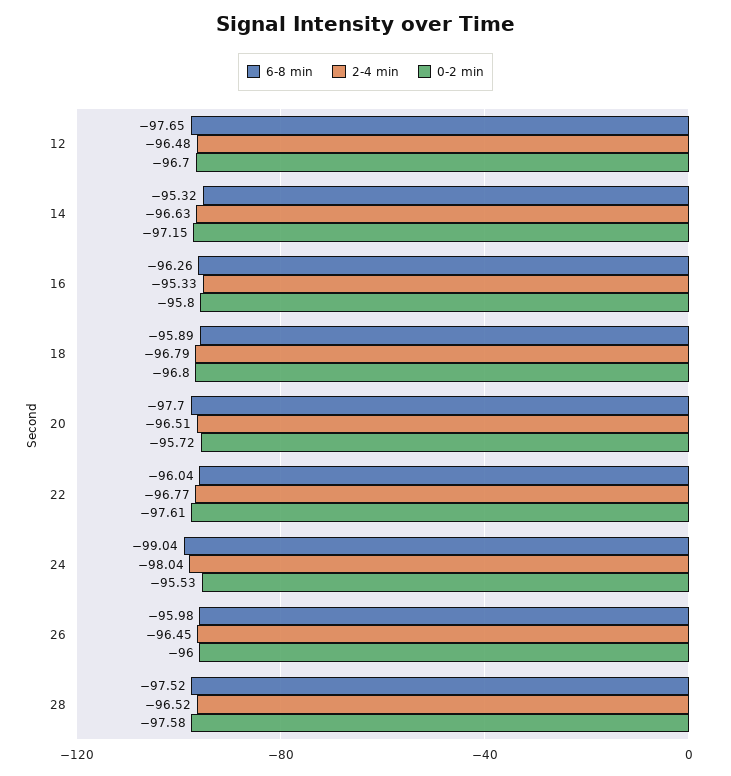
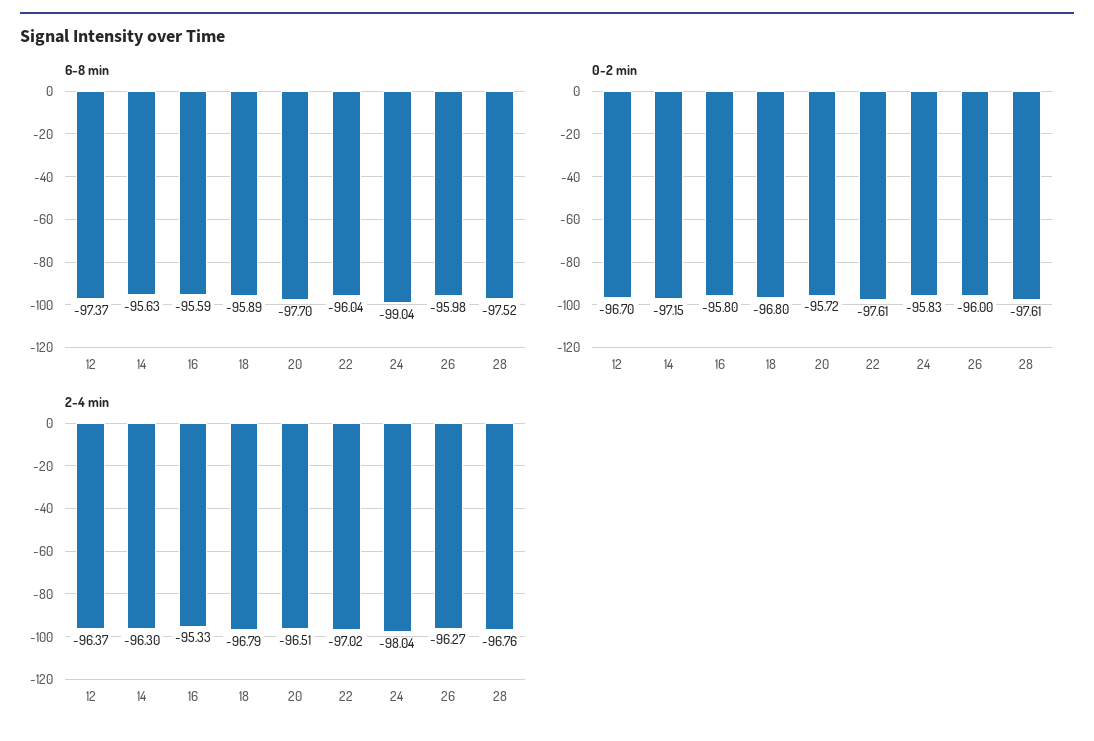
6-8 min, 12: -97.65 -> -97.37
2-4 min, 12: -96.48 -> -96.37
6-8 min, 14: -95.32 -> -95.63
2-4 min, 14: -96.63 -> -96.3
6-8 min, 16: -96.26 -> -95.59
2-4 min, 22: -96.77 -> -97.02
0-2 min, 24: -95.53 -> -95.83
2-4 min, 26: -96.45 -> -96.27
2-4 min, 28: -96.52 -> -96.76
0-2 min, 28: -97.58 -> -97.61

